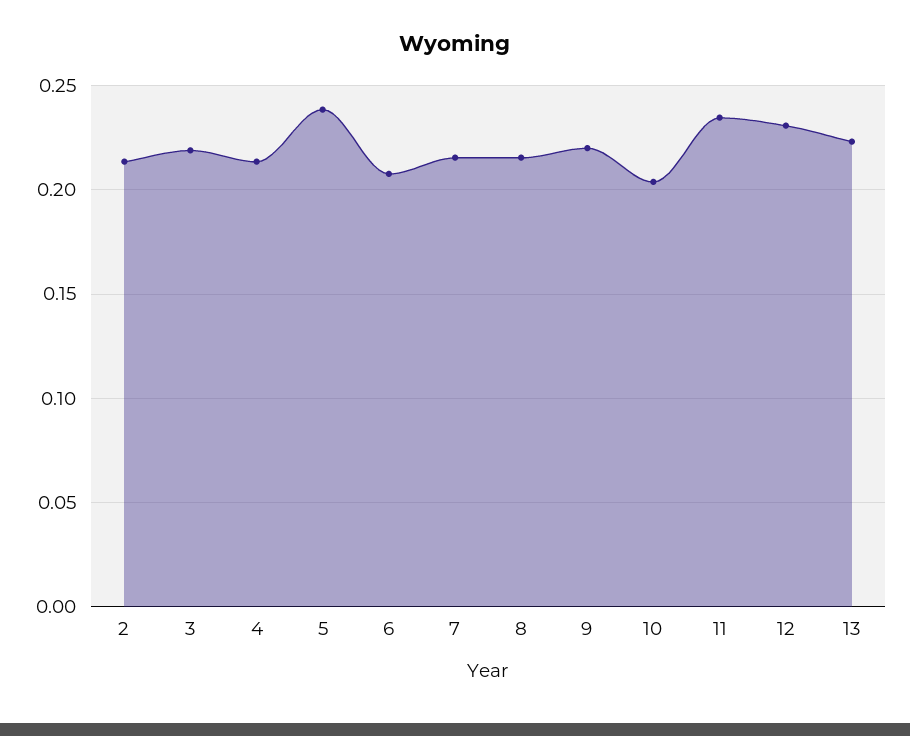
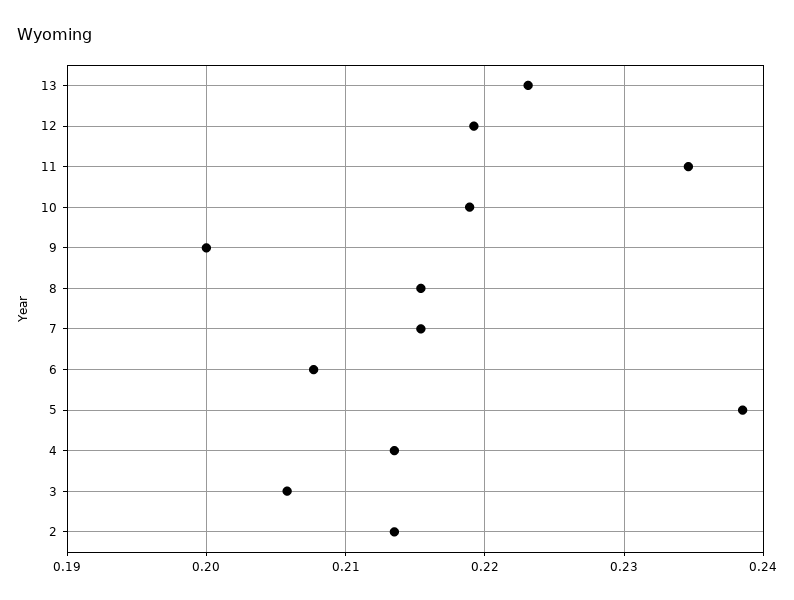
3: 0.22 -> 0.206
9: 0.22 -> 0.2
10: 0.205 -> 0.219
12: 0.23 -> 0.219

